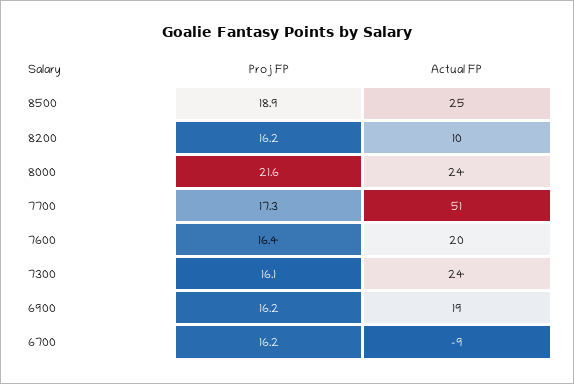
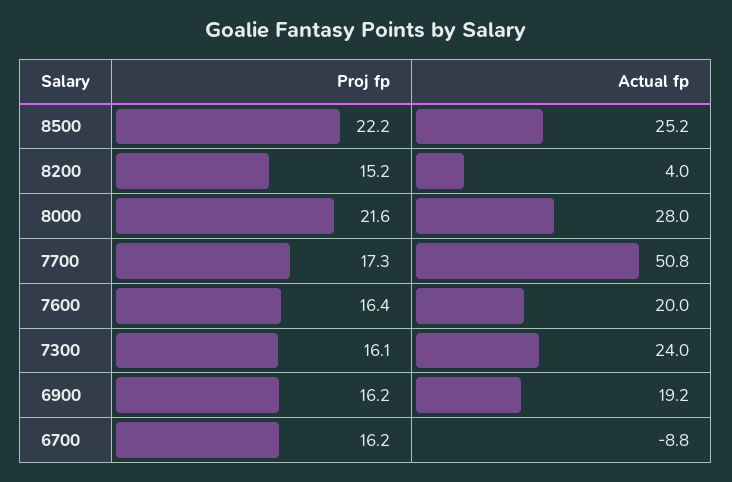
Proj FP, 8500: 18.9 -> 22.2
Proj FP, 8200: 16.2 -> 15.2
Actual FP, 8200: 10 -> 4
Actual FP, 8000: 24 -> 28

